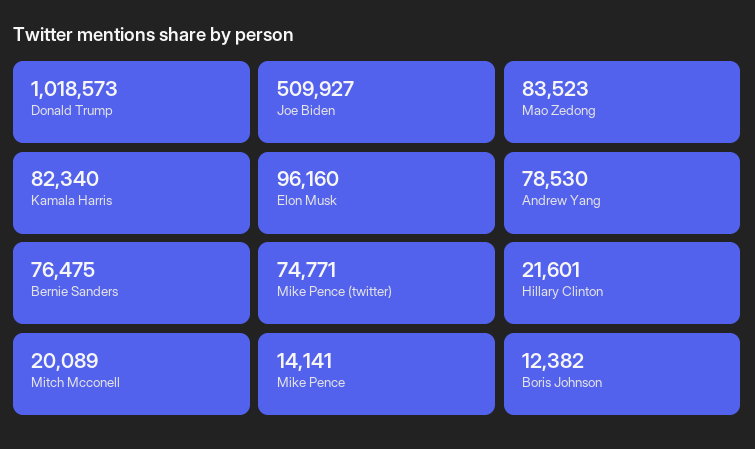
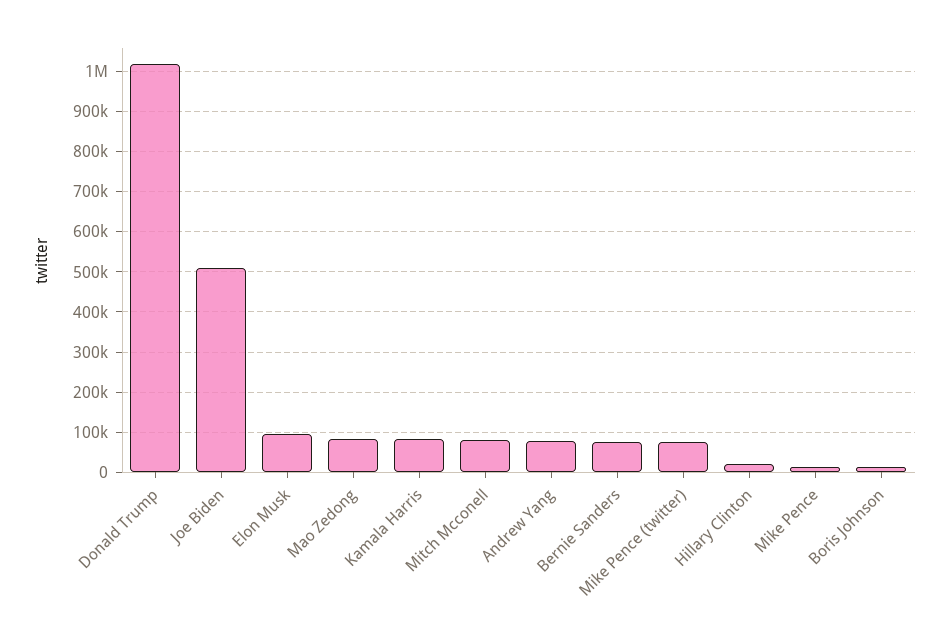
Mitch Mcconell: 20089 -> 80000

